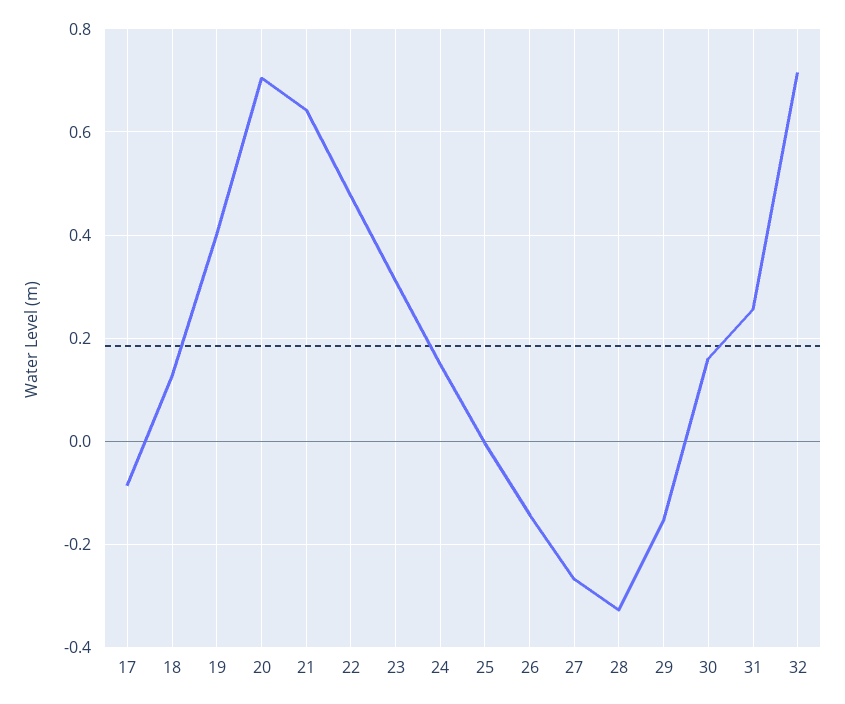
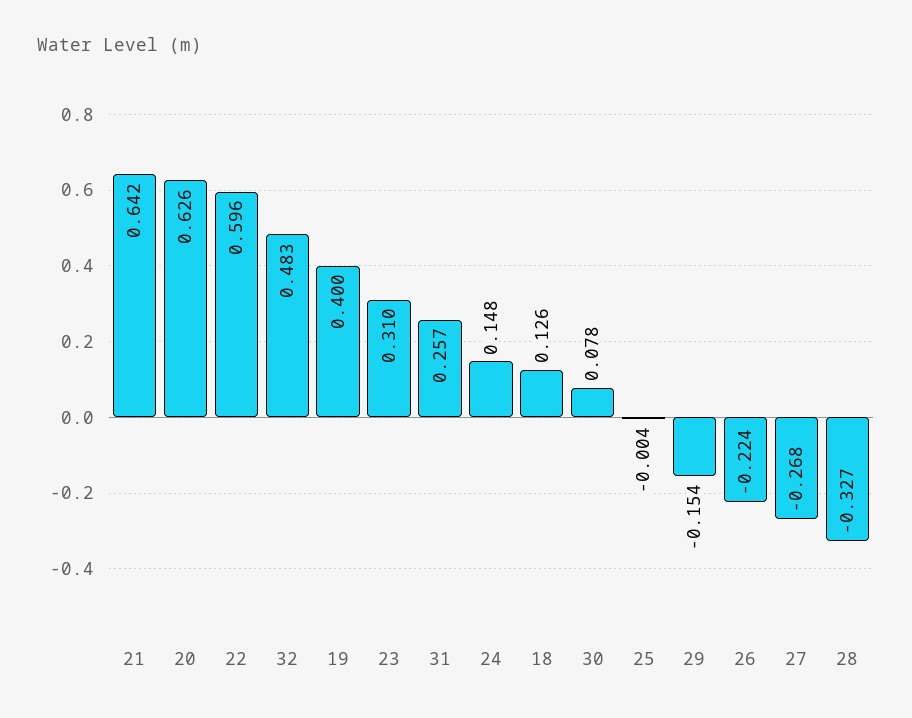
17: -0.08 -> none
20: 0.7 -> 0.626
22: 0.48 -> 0.596
26: -0.14 -> -0.224
30: 0.16 -> 0.078
32: 0.72 -> 0.483

